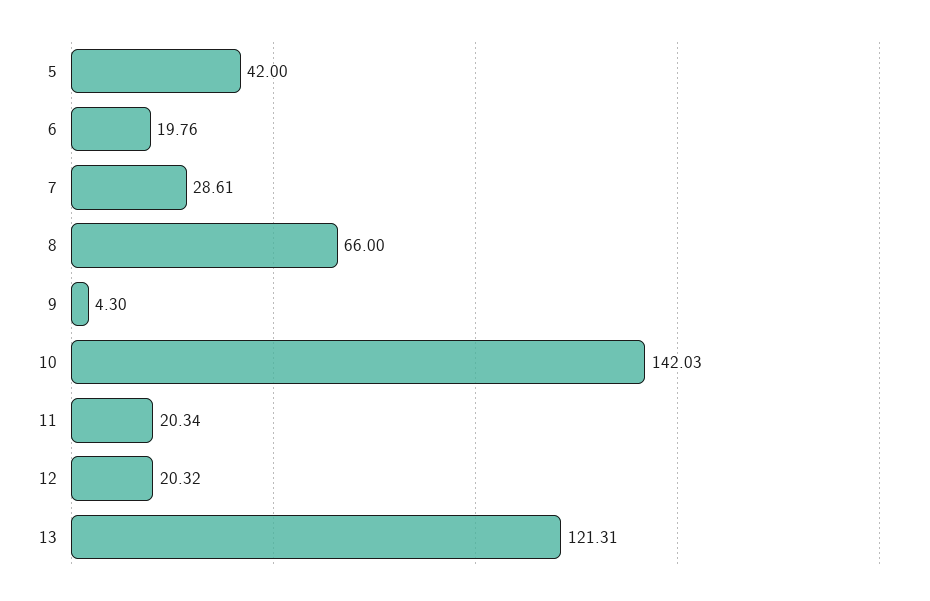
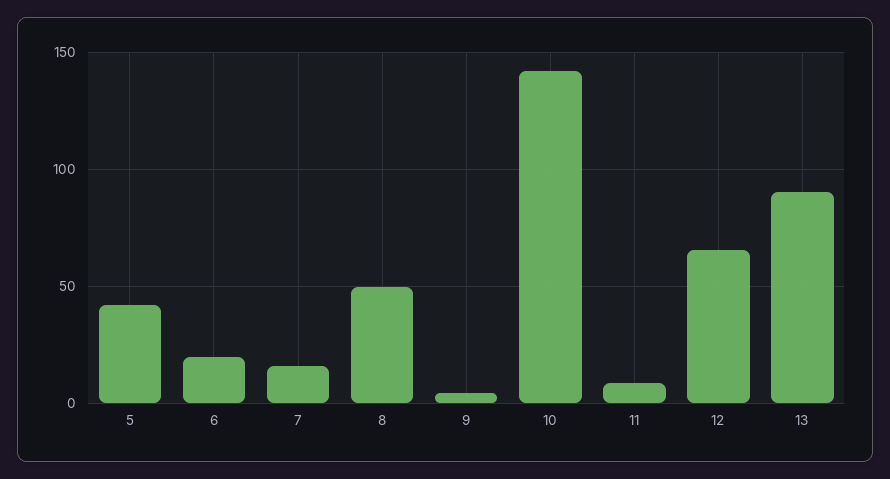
7: 28.61 -> 15
8: 66 -> 50
11: 20.34 -> 10
12: 20.32 -> 65
13: 121.31 -> 90

